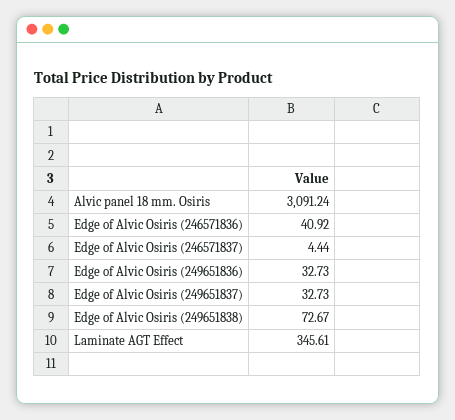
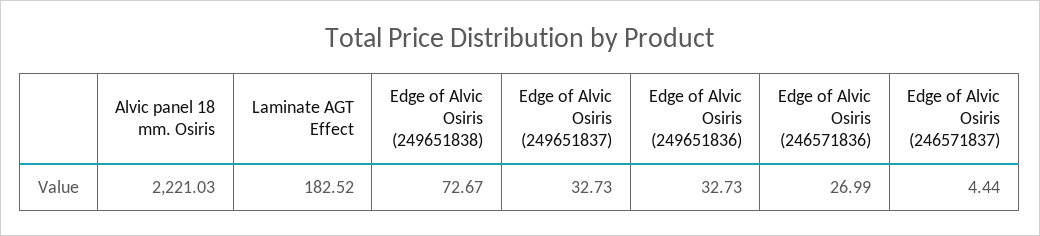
Alvic panel 18 mm. Osiris: 3091.24 -> 2221.03
Edge of Alvic Osiris (246571836): 40.92 -> 26.99
Laminate AGT Effect: 345.61 -> 182.52

